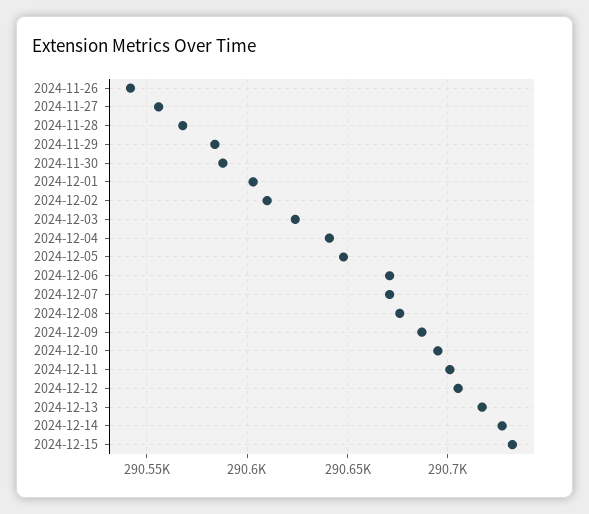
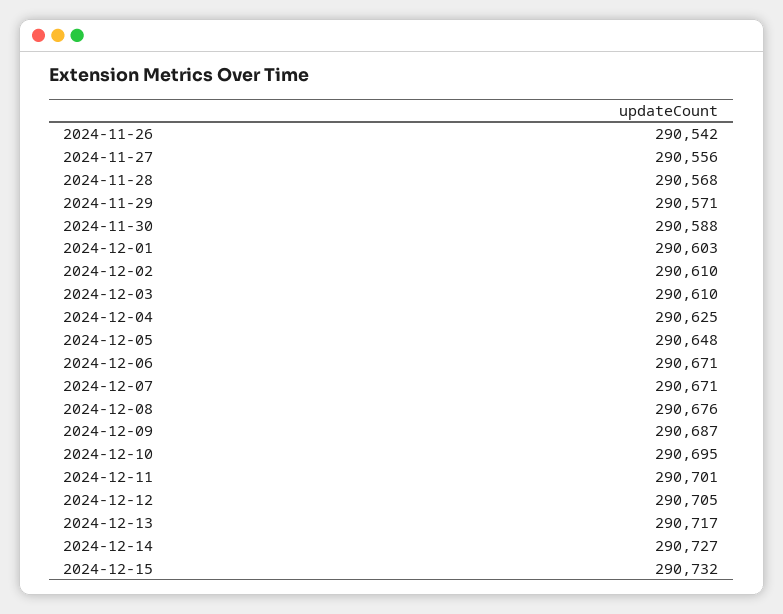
2024-11-29: 290585 -> 290571
2024-12-03: 290625 -> 290610
2024-12-04: 290640 -> 290625

